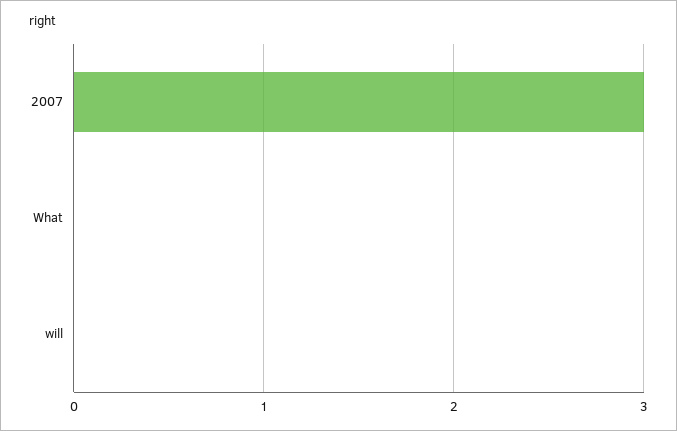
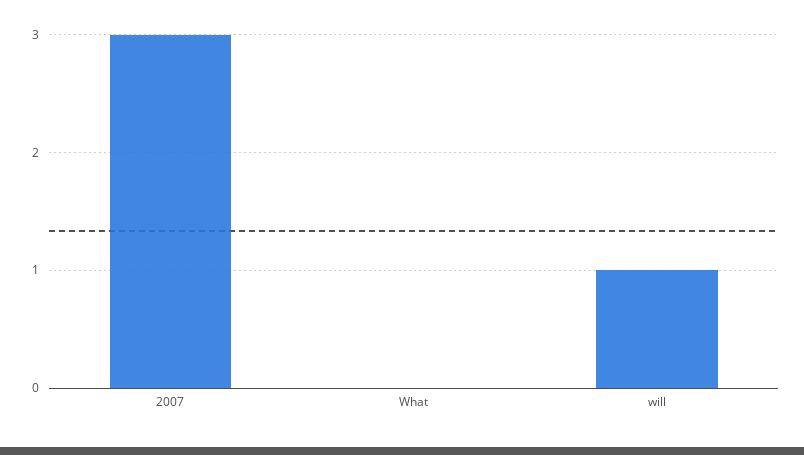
will: 0 -> 1

